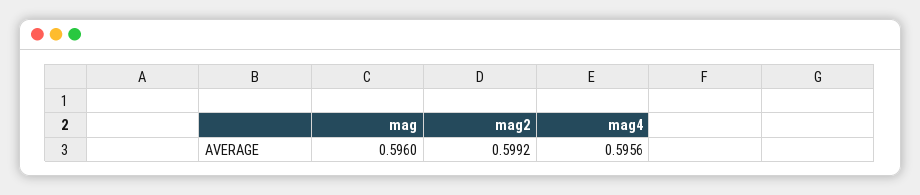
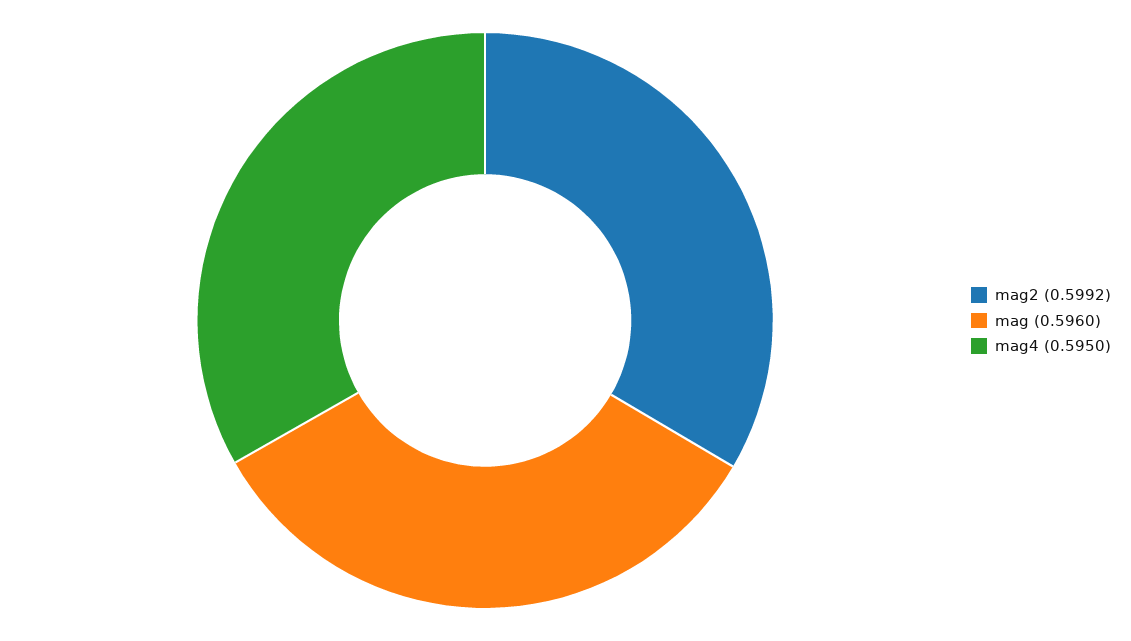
mag4: 0.5956 -> 0.595

